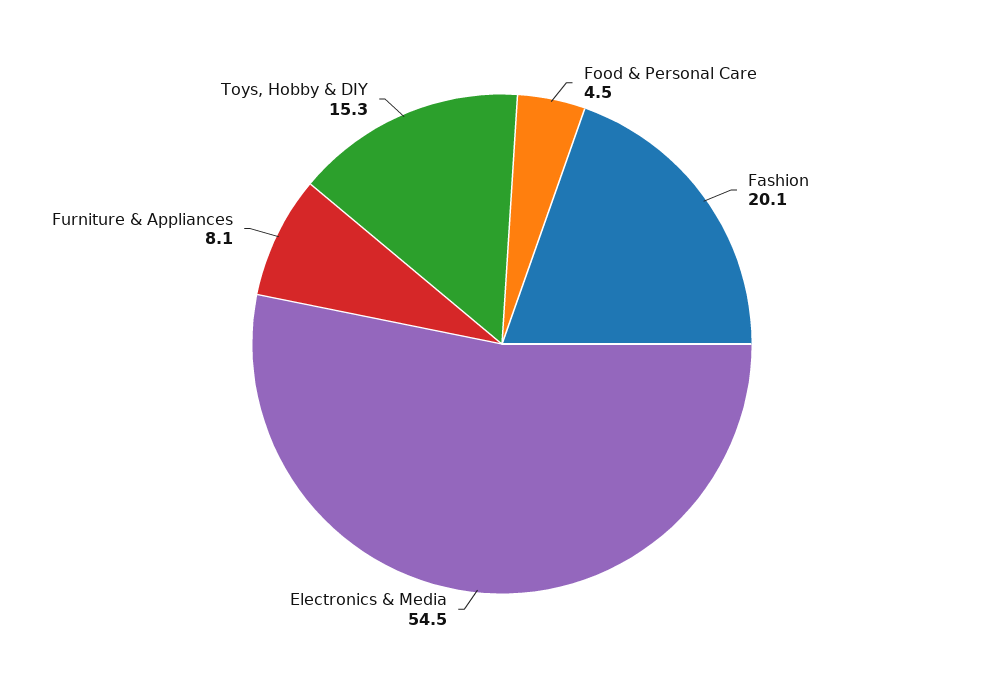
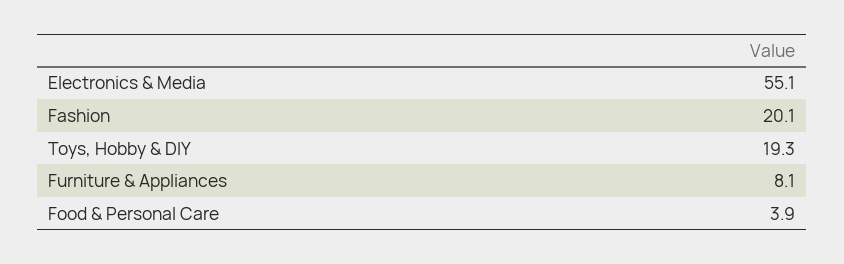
Food & Personal Care: 4.5 -> 3.9
Electronics & Media: 54.5 -> 55.1
Toys, Hobby & DIY: 15.3 -> 19.3

